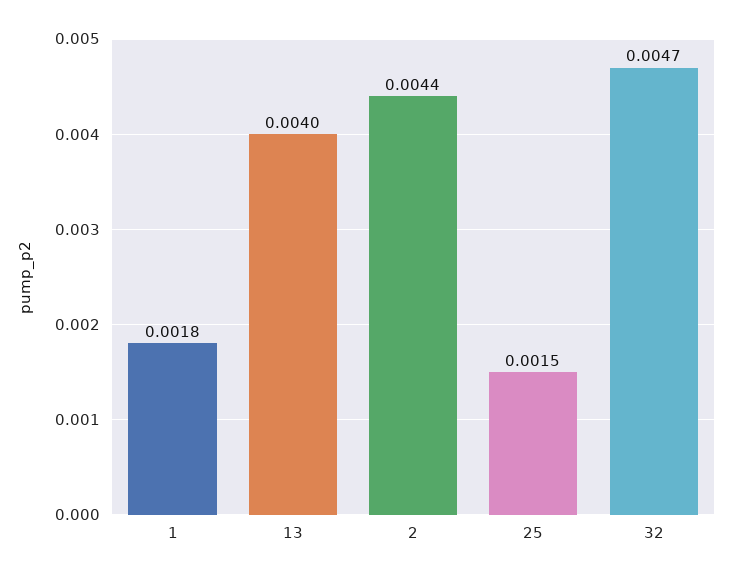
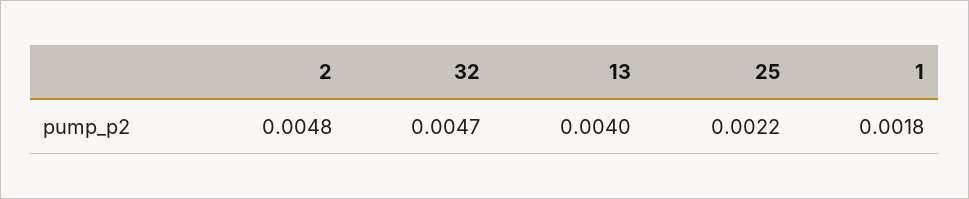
2: 0.0044 -> 0.0048
25: 0.0015 -> 0.0022

